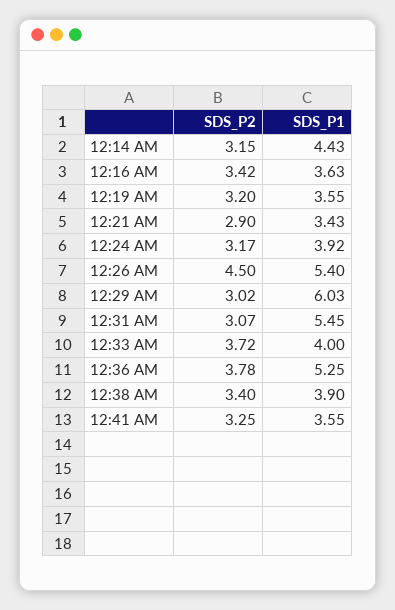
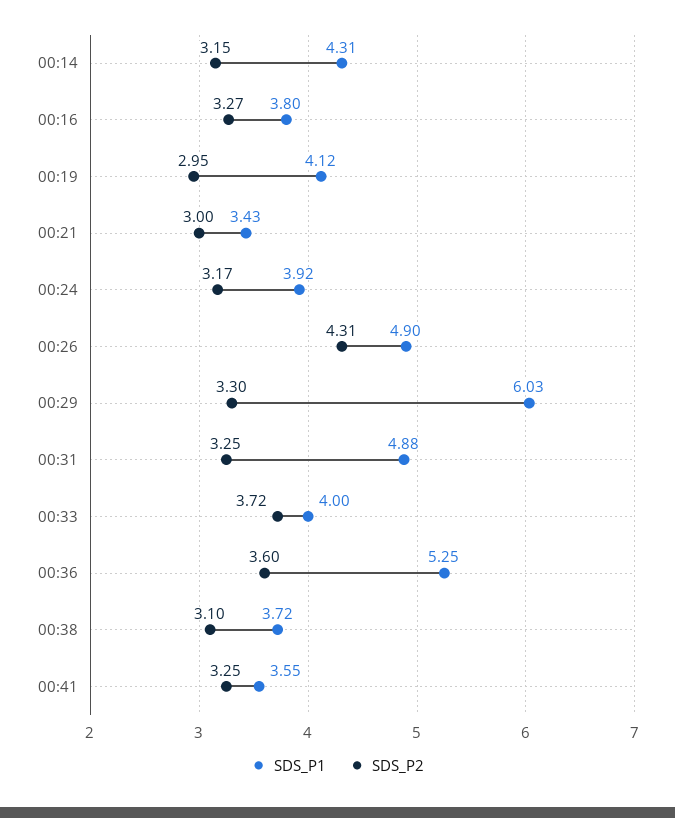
SDS_P1, 12:14 AM: 4.43 -> 4.31
SDS_P2, 12:16 AM: 3.42 -> 3.27
SDS_P1, 12:16 AM: 3.63 -> 3.8
SDS_P2, 12:19 AM: 3.2 -> 2.95
SDS_P1, 12:19 AM: 3.55 -> 4.12
SDS_P2, 12:21 AM: 2.9 -> 3
SDS_P2, 12:26 AM: 4.5 -> 4.31
SDS_P1, 12:26 AM: 5.4 -> 4.9
SDS_P2, 12:29 AM: 3.02 -> 3.3
SDS_P2, 12:31 AM: 3.07 -> 3.25
SDS_P1, 12:31 AM: 5.45 -> 4.88
SDS_P2, 12:36 AM: 3.78 -> 3.6
SDS_P2, 12:38 AM: 3.4 -> 3.1
SDS_P1, 12:38 AM: 3.9 -> 3.72

